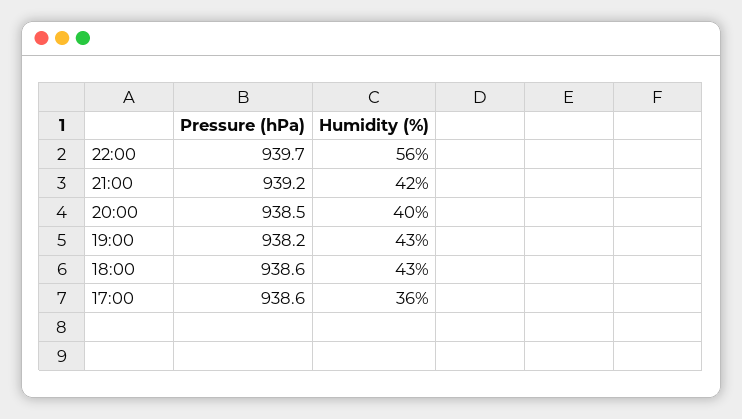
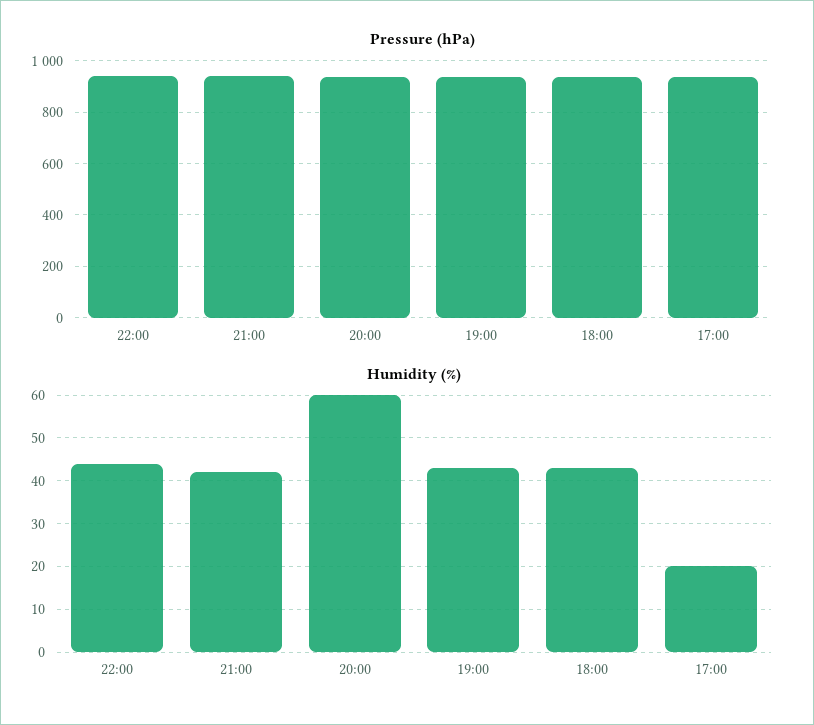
Humidity (%), 22:00: 56 -> 45
Humidity (%), 20:00: 40 -> 60
Humidity (%), 17:00: 36 -> 20

